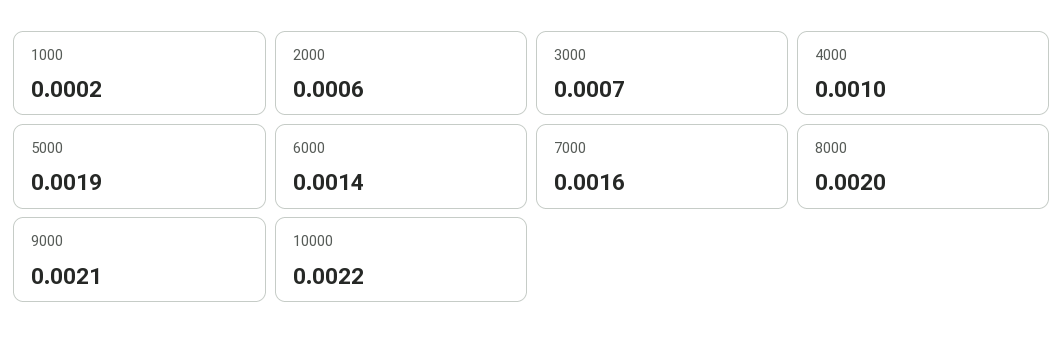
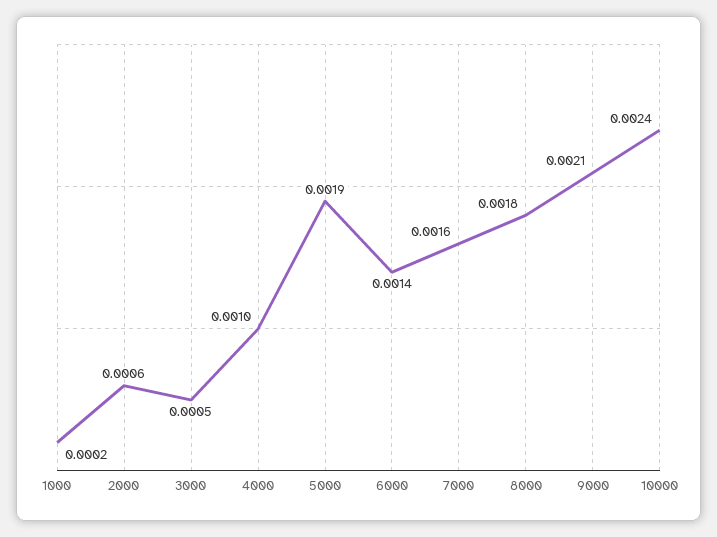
3000: 0.0007 -> 0.0005
8000: 0.002 -> 0.0018
10000: 0.0022 -> 0.0024

